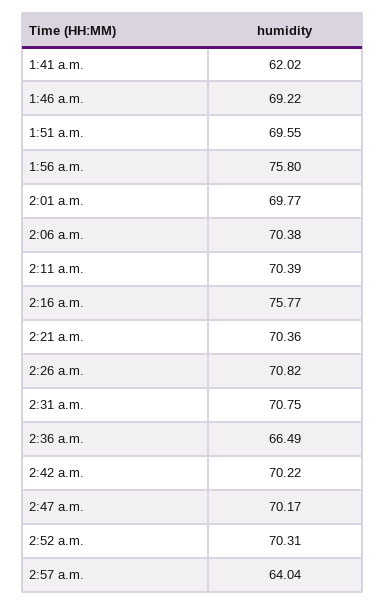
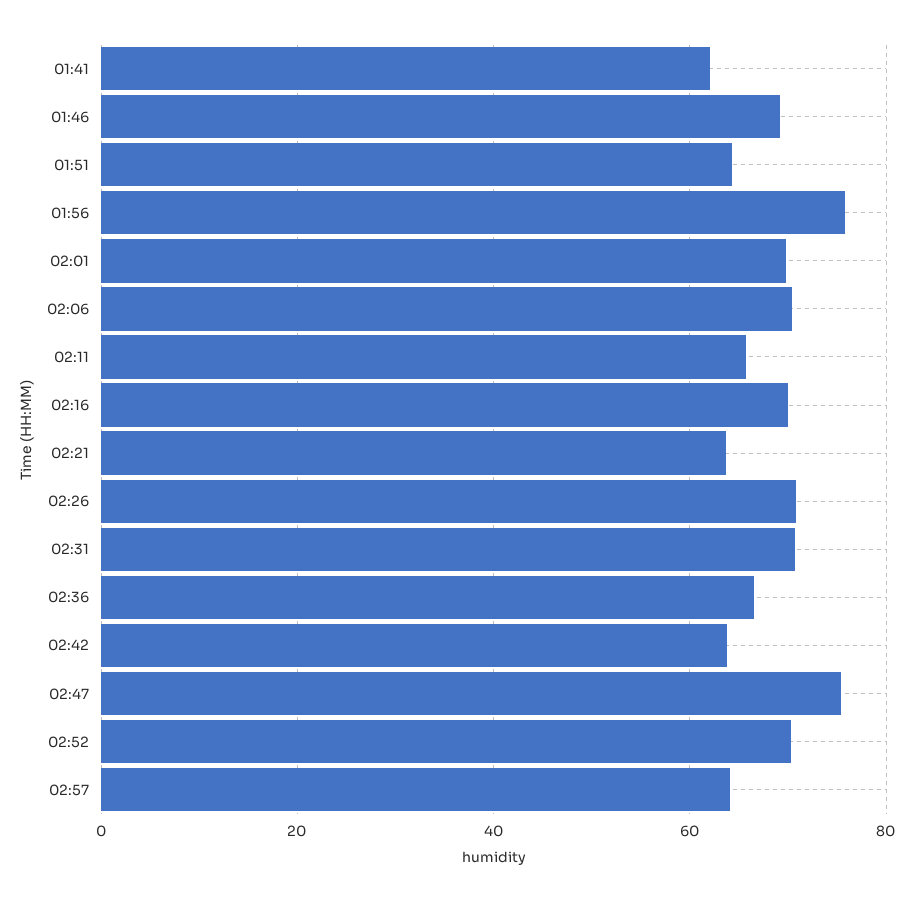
1:51 a.m.: 69.55 -> 64
2:11 a.m.: 70.39 -> 66
2:16 a.m.: 75.77 -> 70
2:21 a.m.: 70.36 -> 64
2:42 a.m.: 70.22 -> 64
2:47 a.m.: 70.17 -> 76

